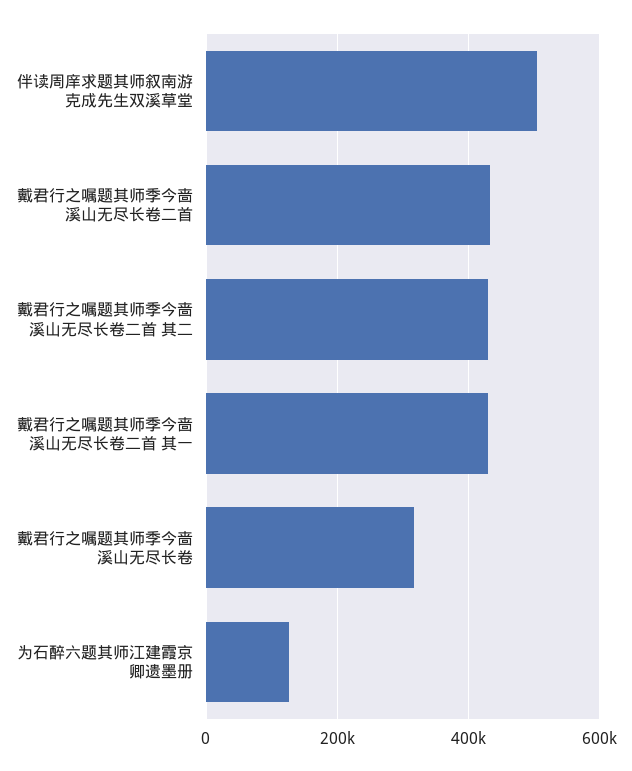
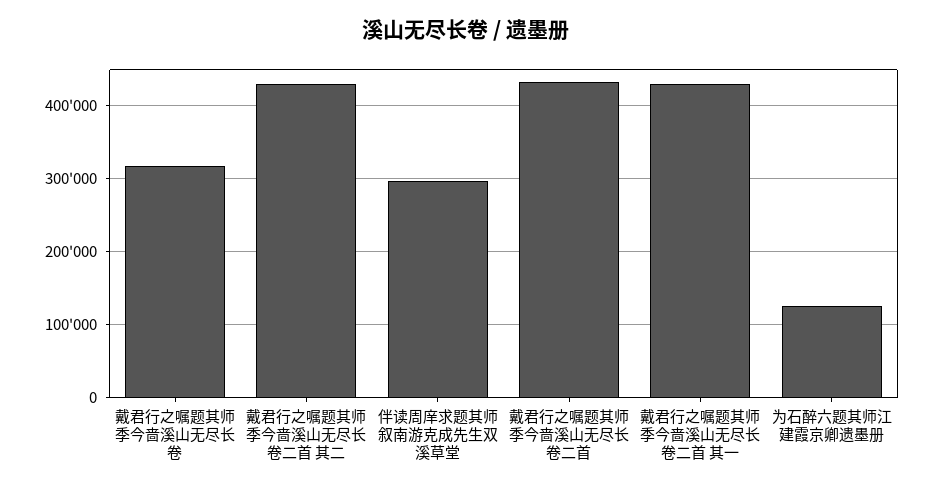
伴读周庠求题其师叙南游克成先生双溪草堂: 500000 -> 300000

